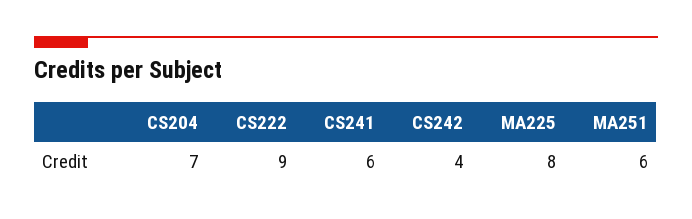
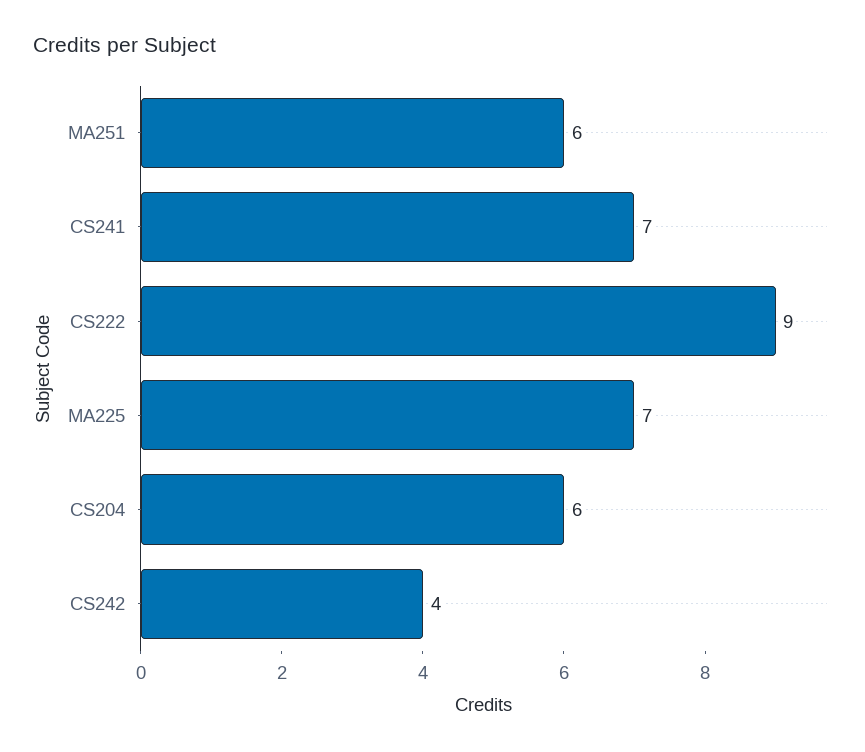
CS204: 7 -> 6
CS241: 6 -> 7
MA225: 8 -> 7

